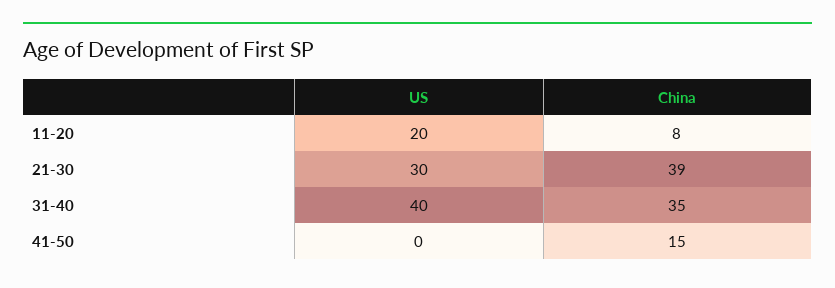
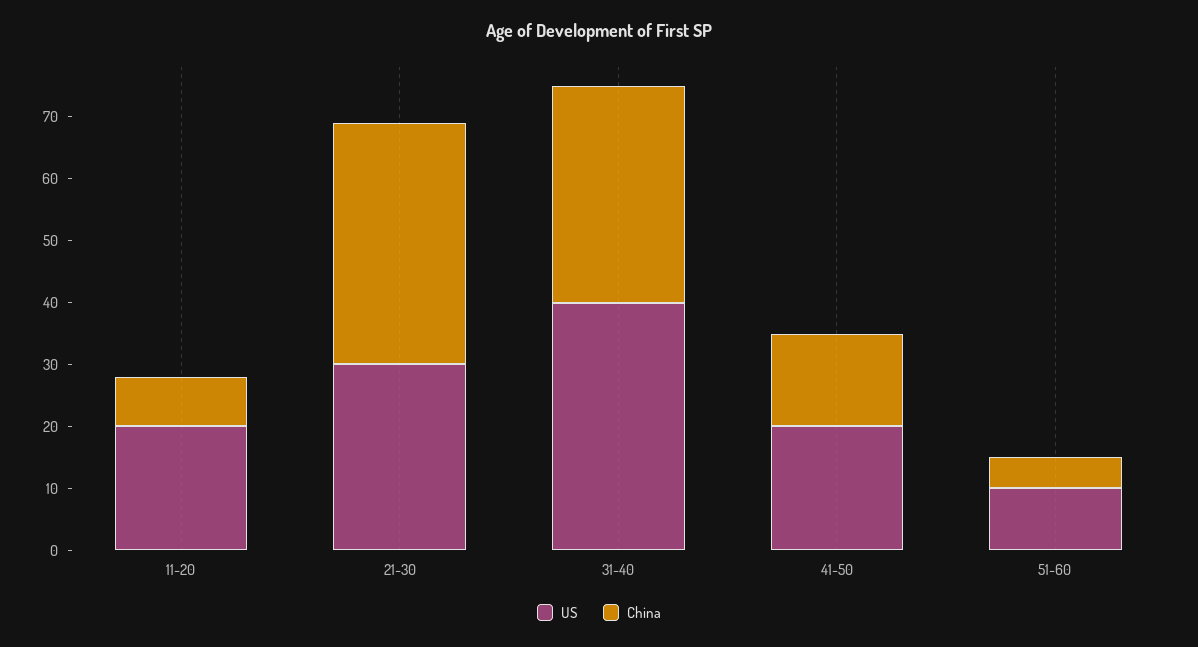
US, 41-50: 0 -> 20
US, 51-60: none -> 10
China, 51-60: none -> 5

